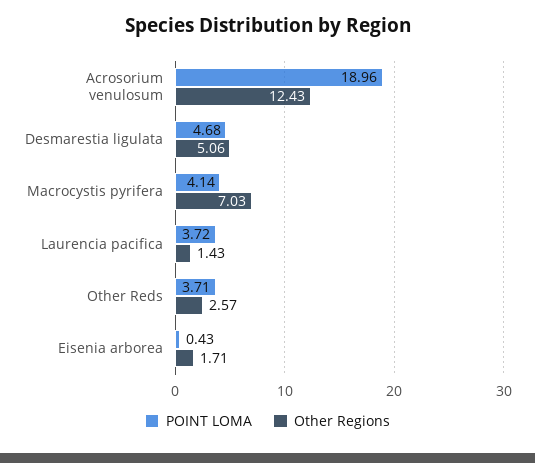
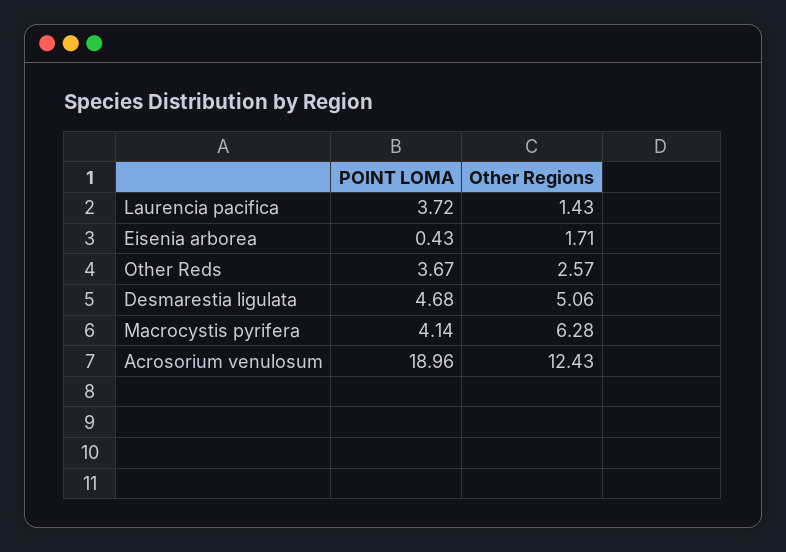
Other Regions, Macrocystis pyrifera: 7.03 -> 6.28
POINT LOMA, Other Reds: 3.71 -> 3.67

